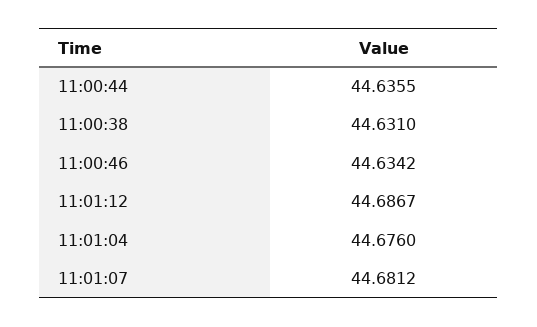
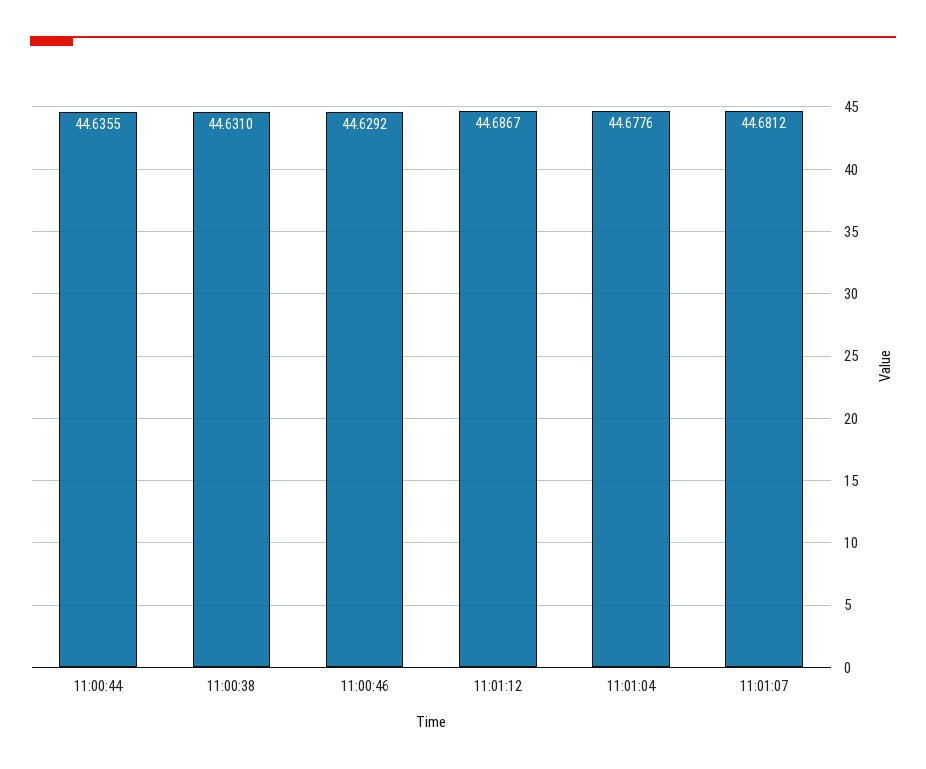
11:00:46: 44.6342 -> 44.6292
11:01:04: 44.676 -> 44.6776

